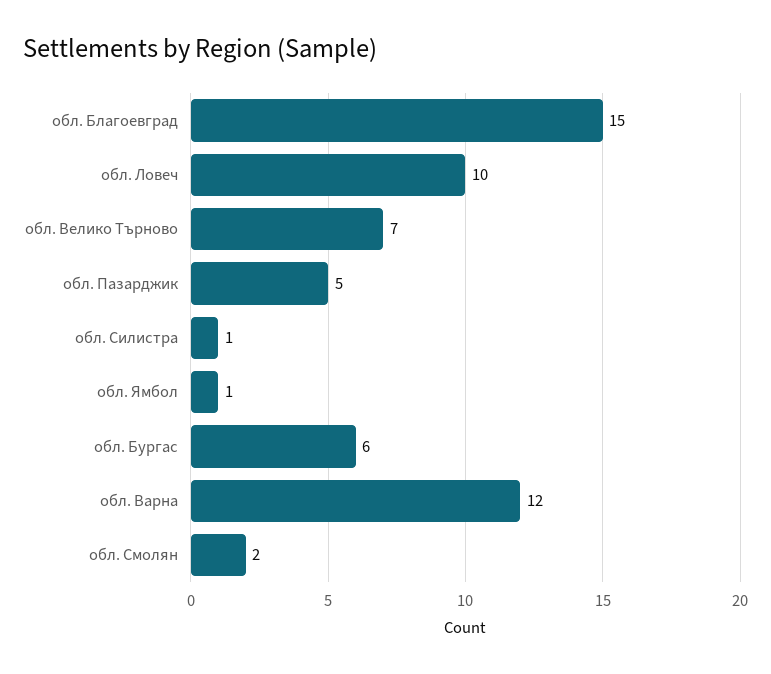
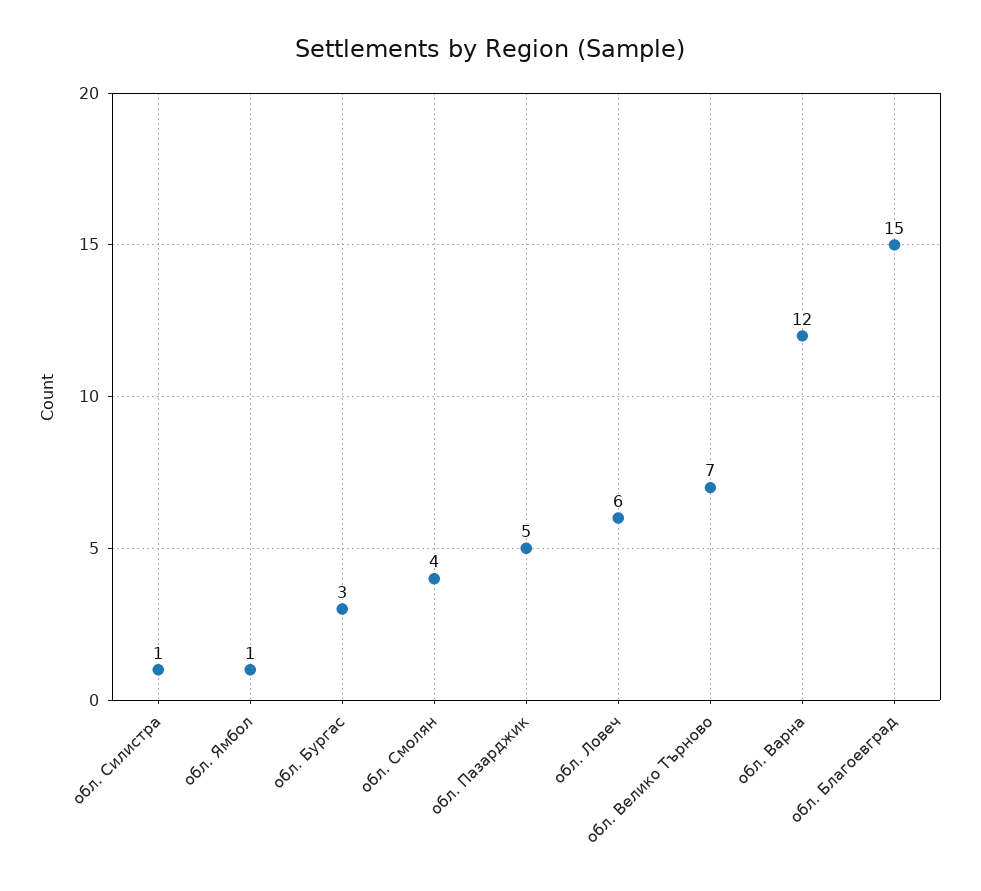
обл. Ловеч: 10 -> 6
обл. Бургас: 6 -> 3
обл. Смолян: 2 -> 4

